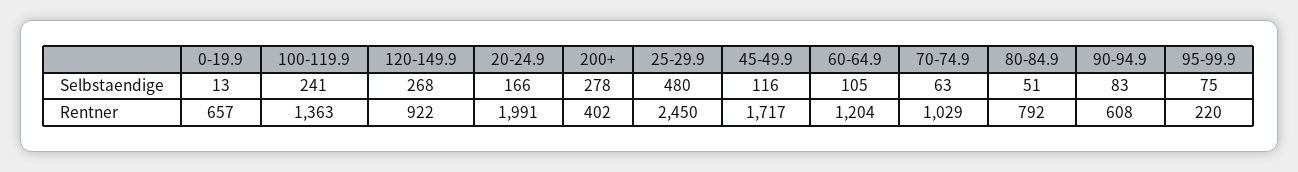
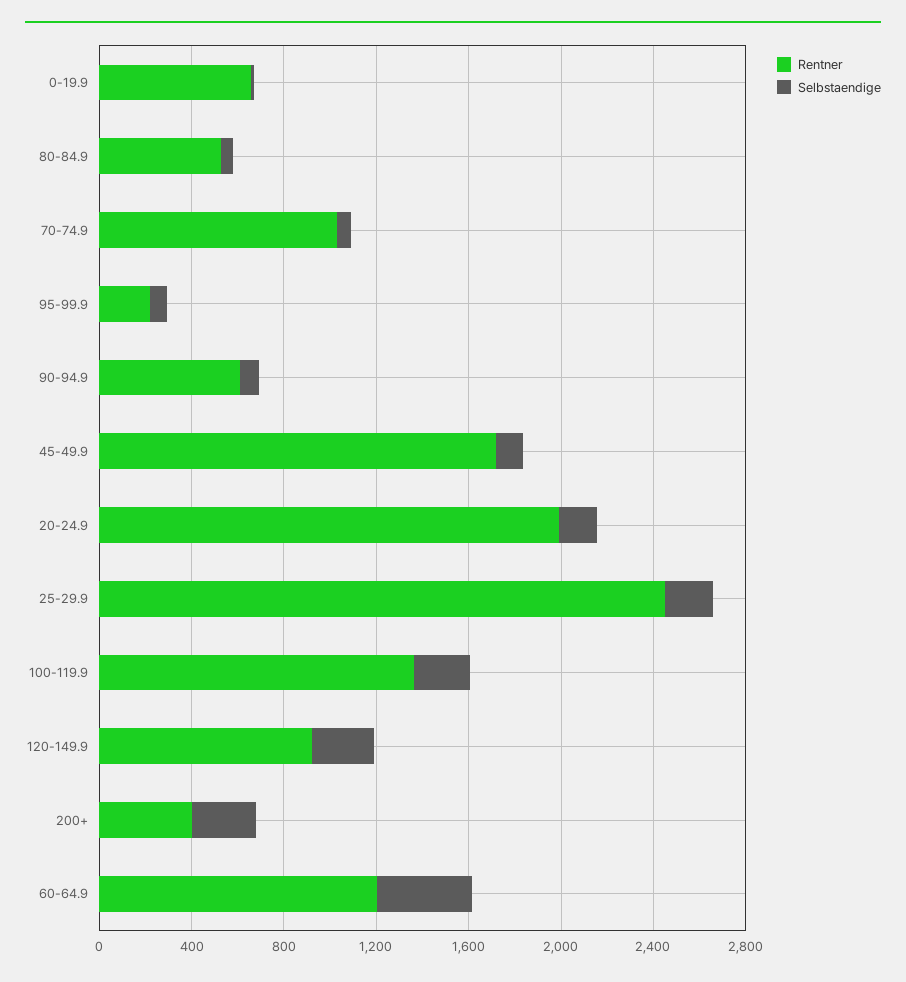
Selbstaendige, 25-29.9: 480 -> 200
Selbstaendige, 60-64.9: 105 -> 400
Rentner, 80-84.9: 792 -> 500

